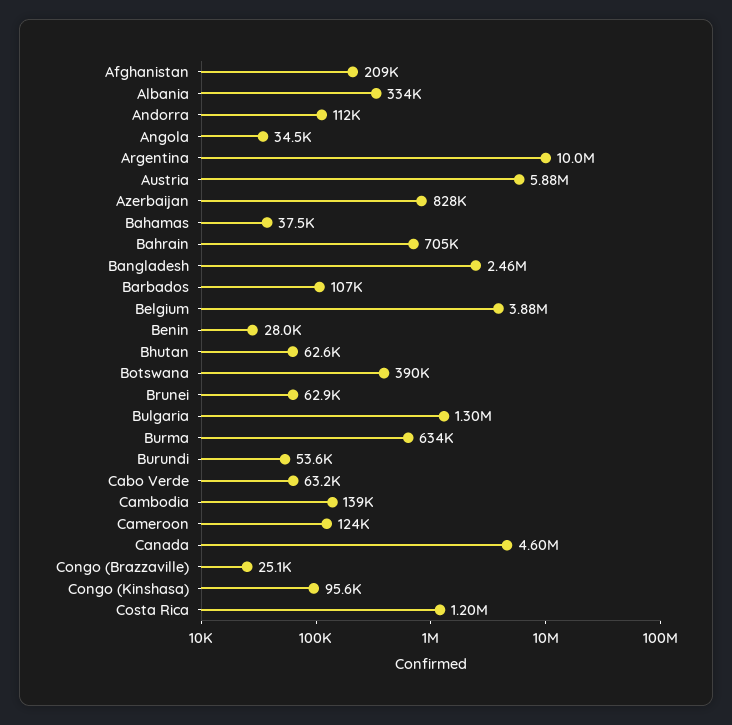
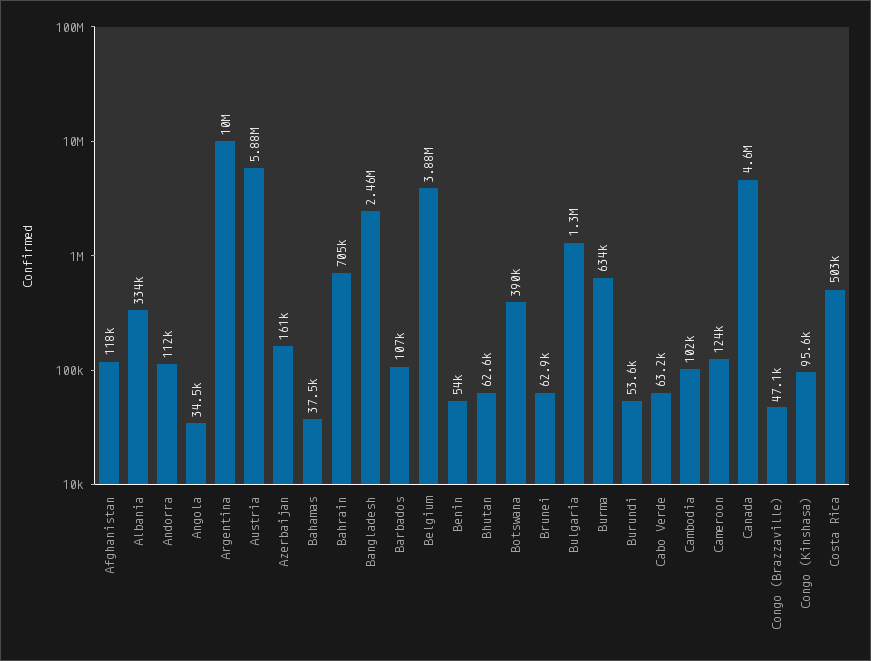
Afghanistan: 209000 -> 118000
Azerbaijan: 828000 -> 161000
Benin: 28000 -> 54000
Cambodia: 139000 -> 102000
Congo (Brazzaville): 25100 -> 47100
Costa Rica: 1200000 -> 503000

